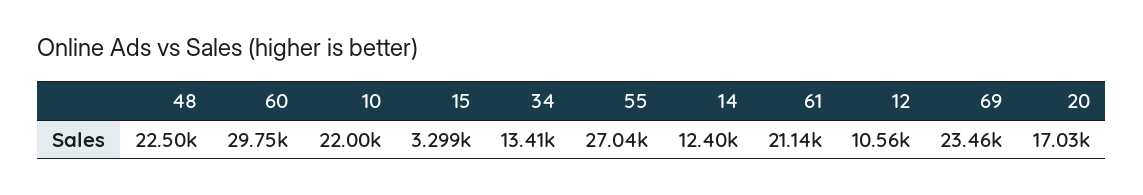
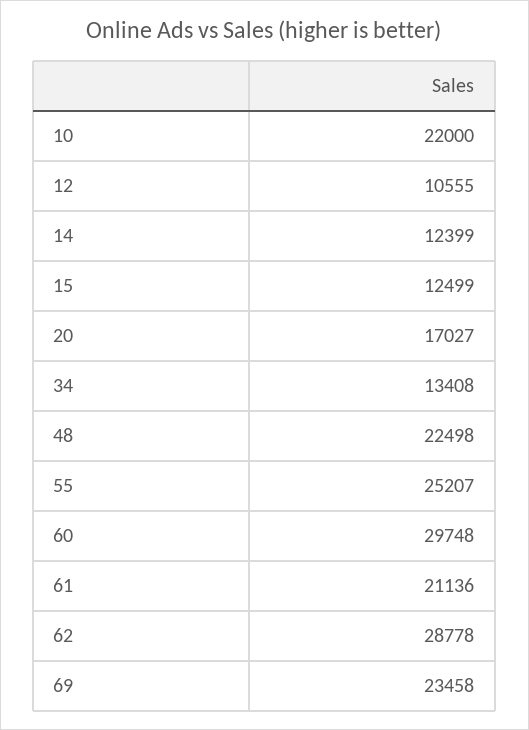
15: 3299 -> 12499
55: 27040 -> 25207
62: none -> 28778

